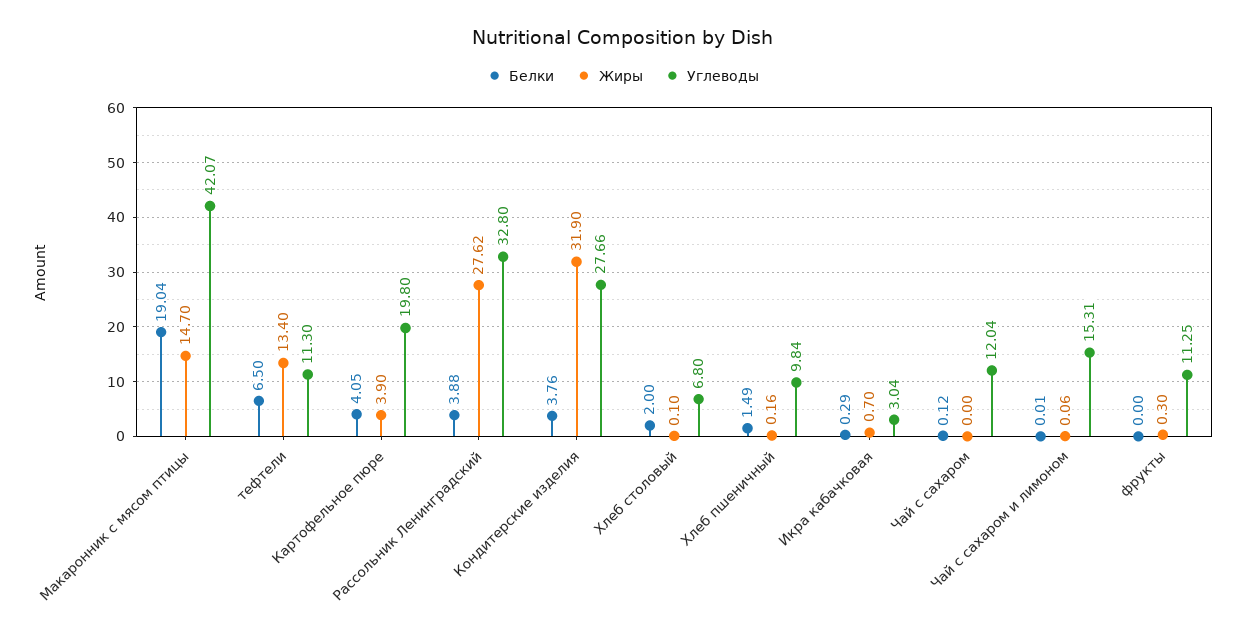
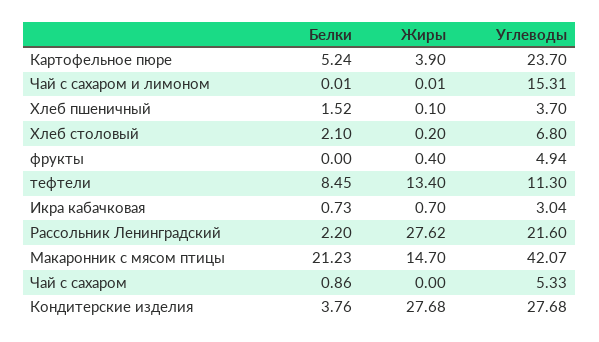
Белки, Макаронник с мясом птицы: 19.04 -> 21.23
Белки, тефтели: 6.5 -> 8.45
Белки, Картофельное пюре: 4.05 -> 5.24
Углеводы, Картофельное пюре: 19.8 -> 23.7
Белки, Рассольник Ленинградский: 3.88 -> 2.2
Углеводы, Рассольник Ленинградский: 32.8 -> 21.6
Жиры, Кондитерские изделия: 31.9 -> 27.68
Углеводы, Кондитерские изделия: 27.66 -> 27.68
Белки, Хлеб столовый: 2 -> 2.1
Жиры, Хлеб столовый: 0.1 -> 0.2
Белки, Хлеб пшеничный: 1.49 -> 1.52
Жиры, Хлеб пшеничный: 0.16 -> 0.1
Углеводы, Хлеб пшеничный: 9.84 -> 3.7
Белки, Икра кабачковая: 0.29 -> 0.73
Белки, Чай с сахаром: 0.12 -> 0.86
Углеводы, Чай с сахаром: 12.04 -> 5.33
Жиры, Чай с сахаром и лимоном: 0.06 -> 0.01
Жиры, фрукты: 0.3 -> 0.4
Углеводы, фрукты: 11.25 -> 4.94

